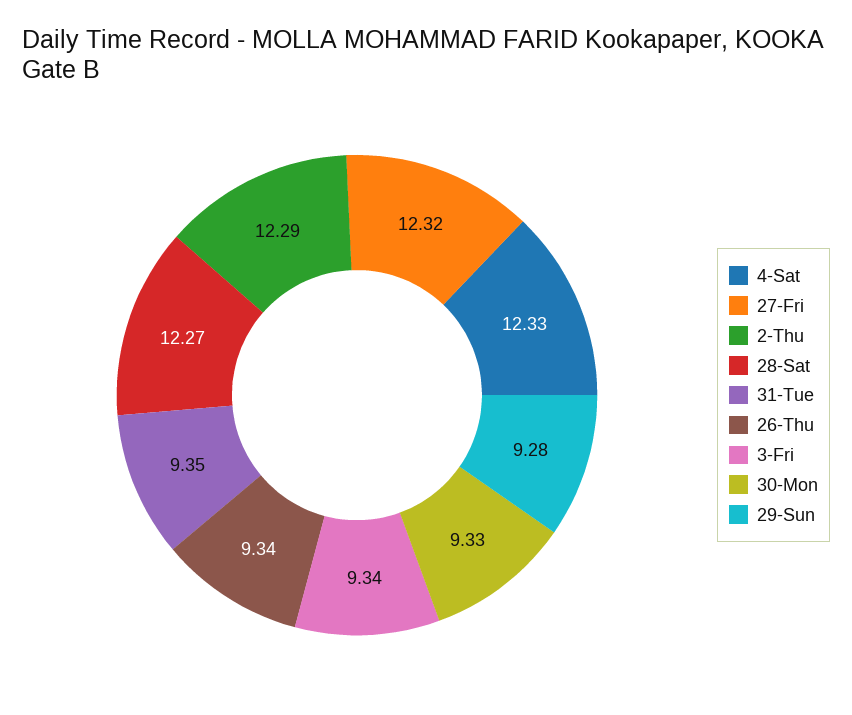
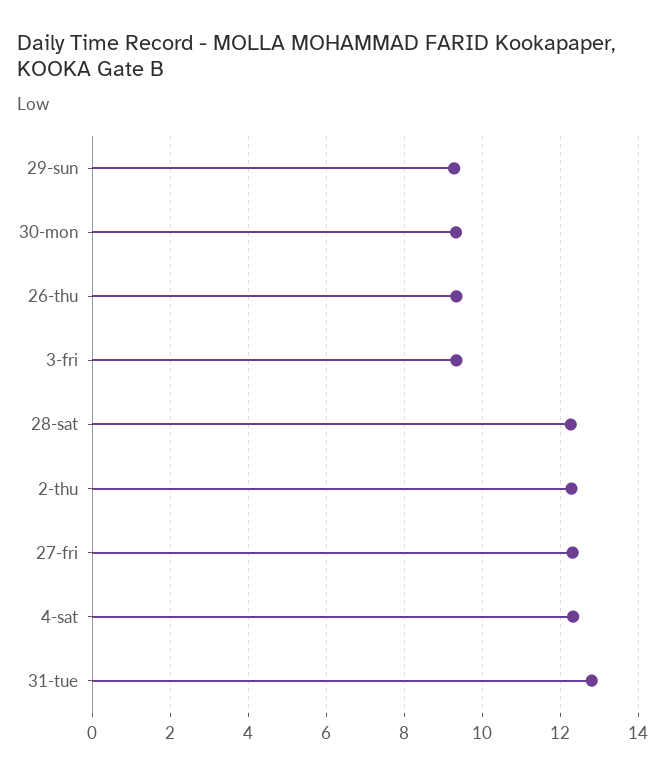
31-Tue: 9.35 -> 12.8

